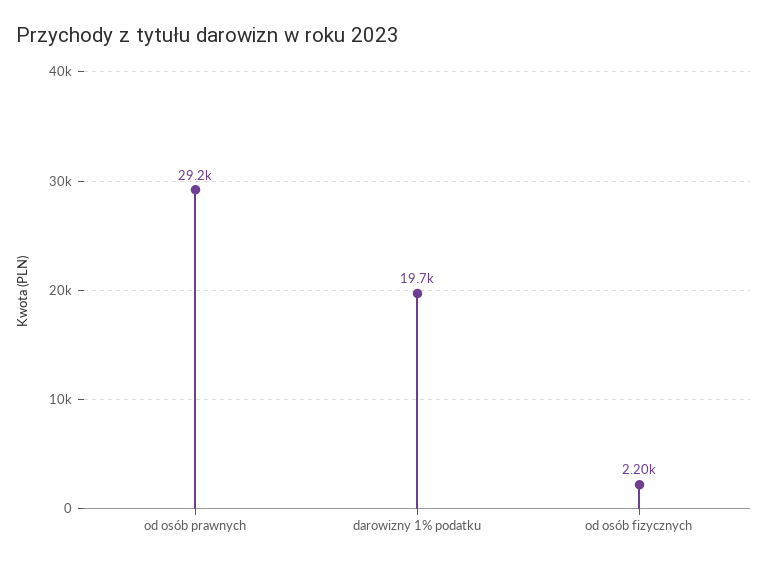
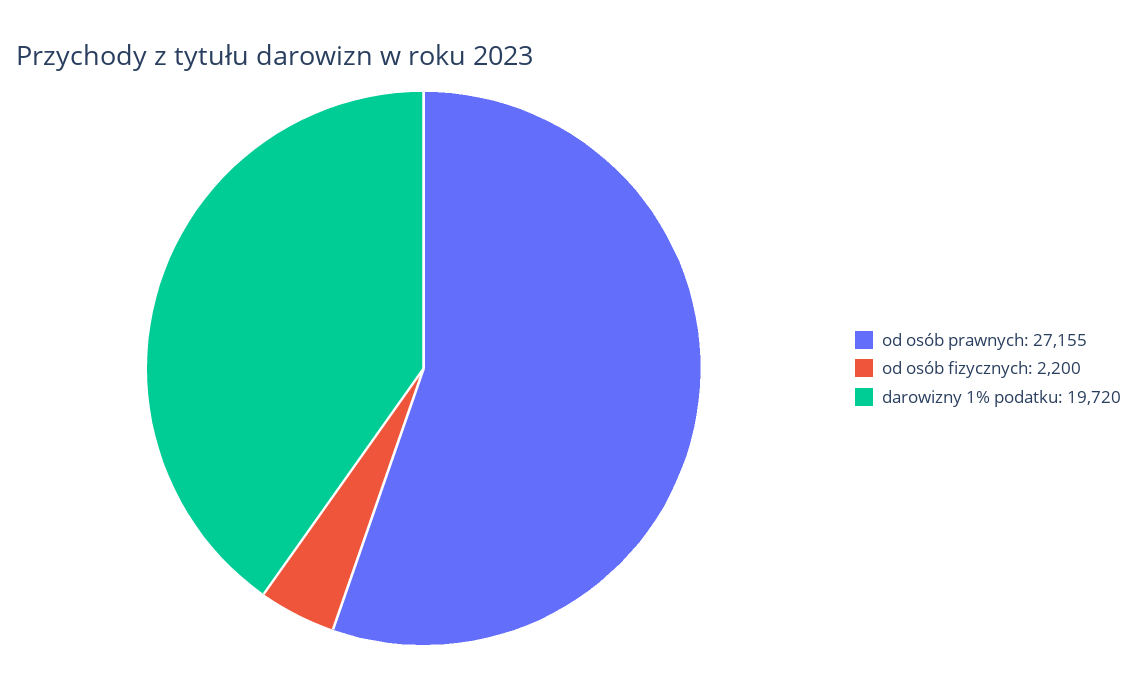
od osób prawnych: 29200 -> 27155

